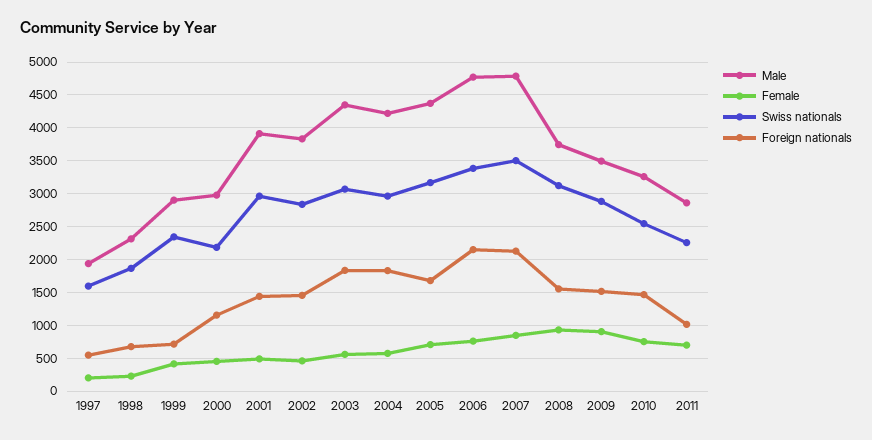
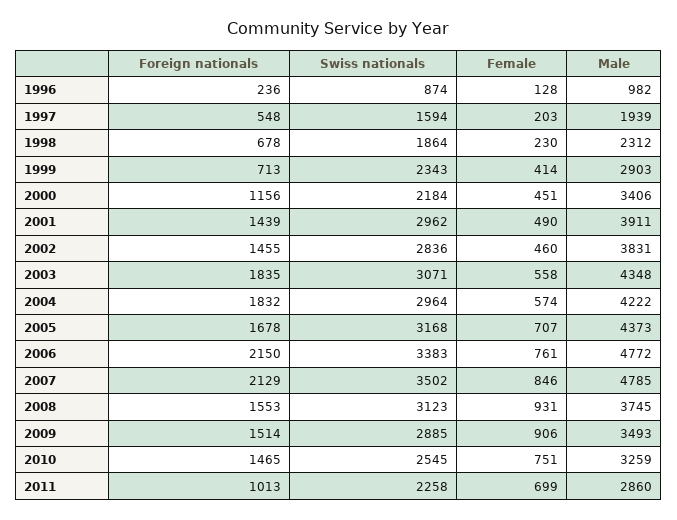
Male, 2000: 3000 -> 3406
Foreign nationals, 1996: none -> 236
Swiss nationals, 1996: none -> 874
Female, 1996: none -> 128
Male, 1996: none -> 982

